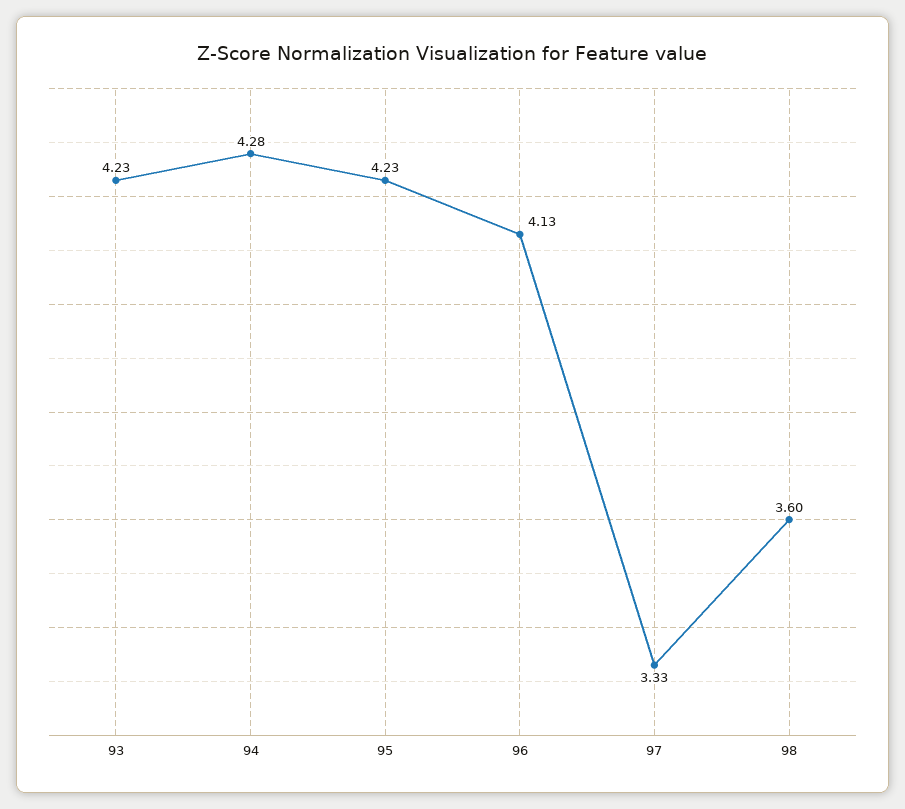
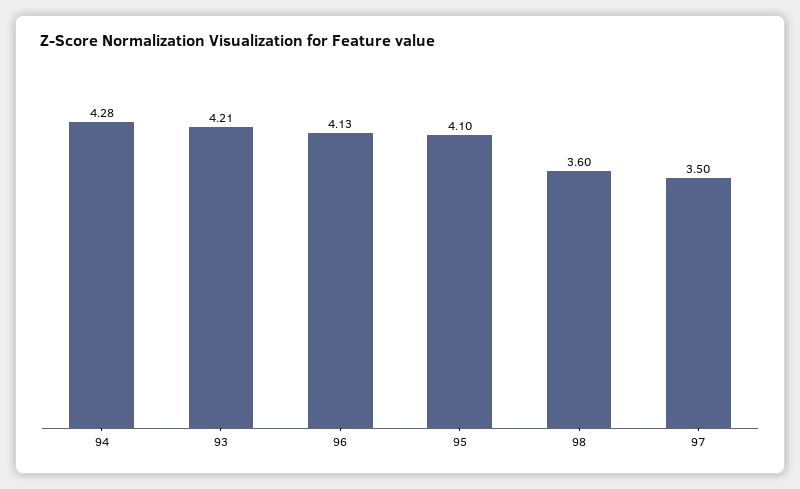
93: 4.23 -> 4.21
95: 4.23 -> 4.1
97: 3.33 -> 3.5

